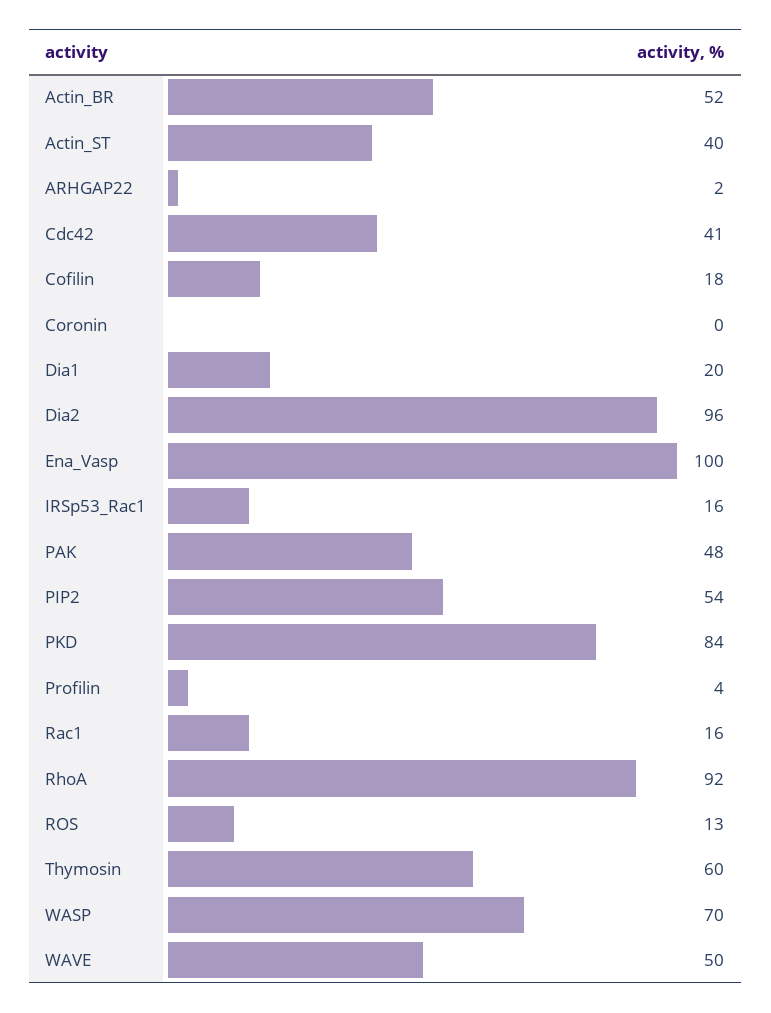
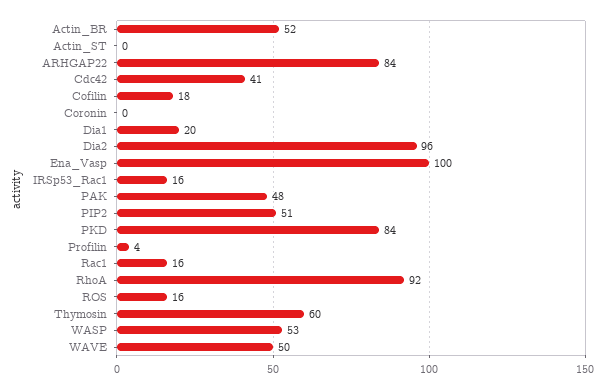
Actin_ST: 40 -> 0
ARHGAP22: 2 -> 84
PIP2: 54 -> 51
ROS: 13 -> 16
WASP: 70 -> 53

